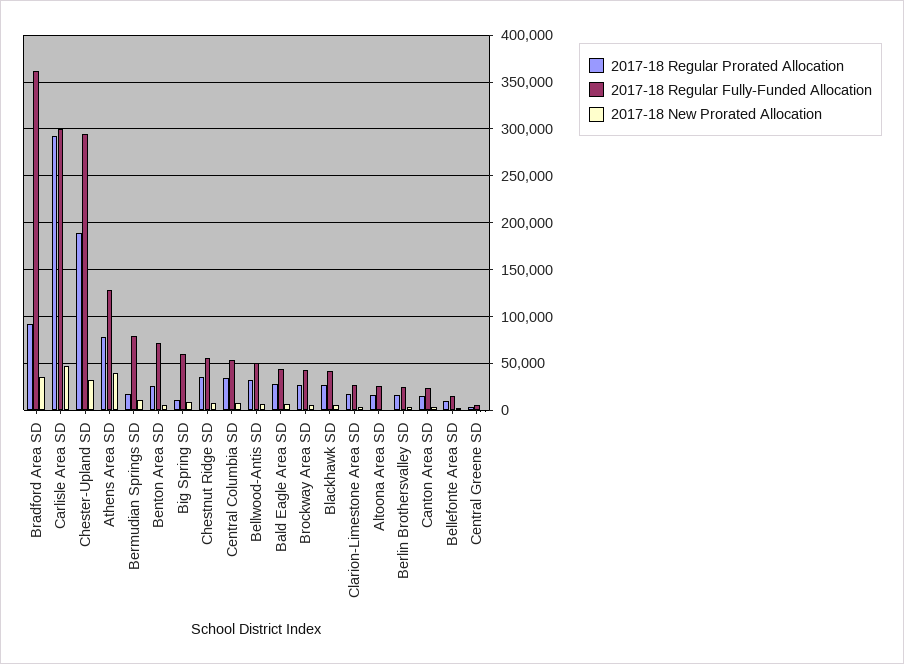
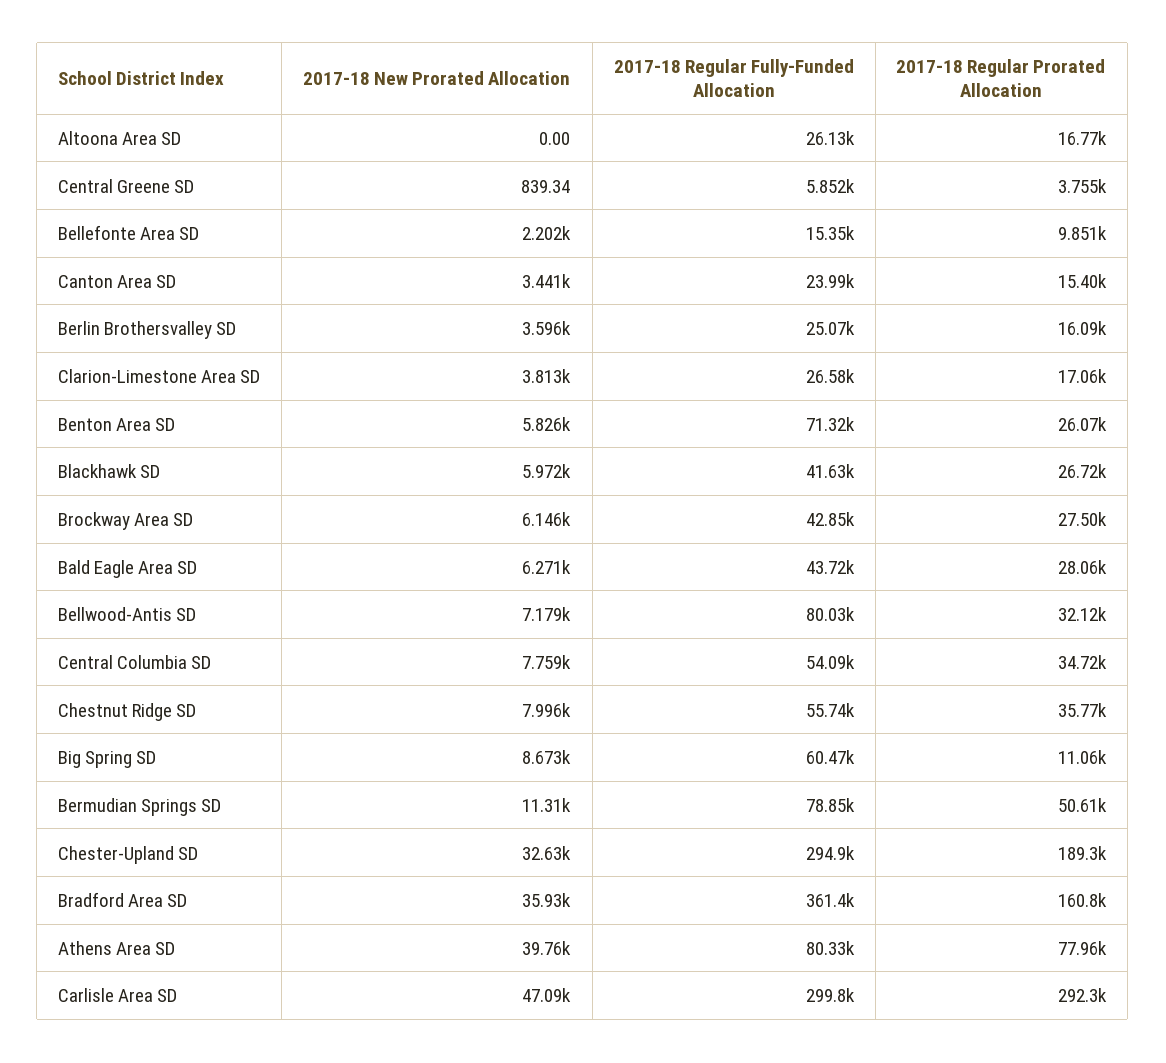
2017-18 Regular Prorated Allocation, Bradford Area SD: 90000 -> 160800
2017-18 Regular Fully-Funded Allocation, Athens Area SD: 130000 -> 80330
2017-18 Regular Prorated Allocation, Bermudian Springs SD: 20000 -> 50610
2017-18 Regular Fully-Funded Allocation, Bellwood-Antis SD: 50000 -> 80030

